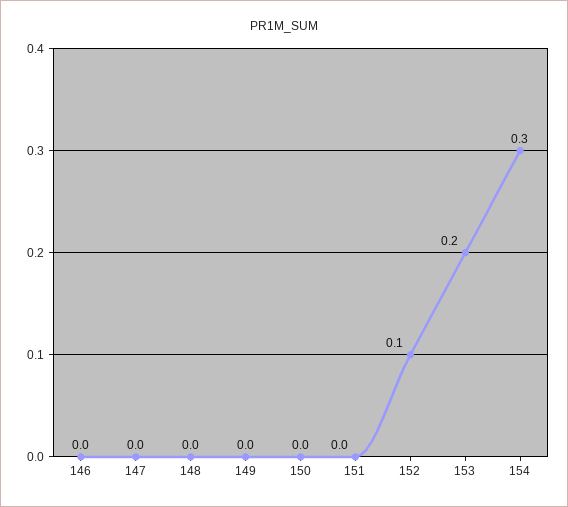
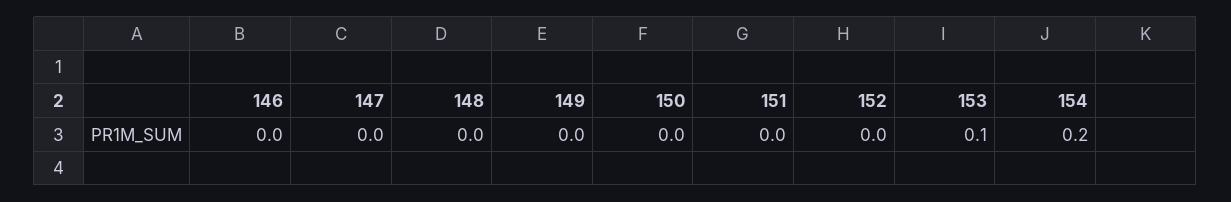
152: 0.1 -> 0
153: 0.2 -> 0.1
154: 0.3 -> 0.2

